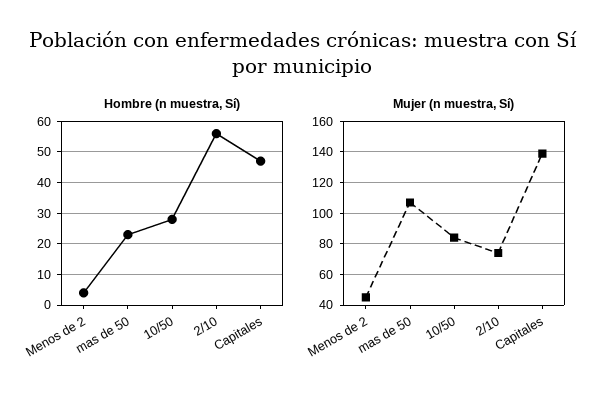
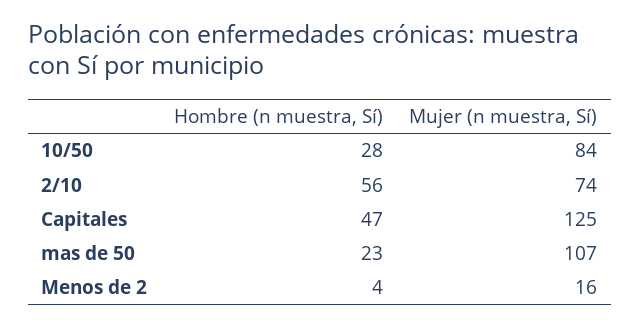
Mujer (n muestra, Sí), Menos de 2: 45 -> 16
Mujer (n muestra, Sí), Capitales: 140 -> 125

